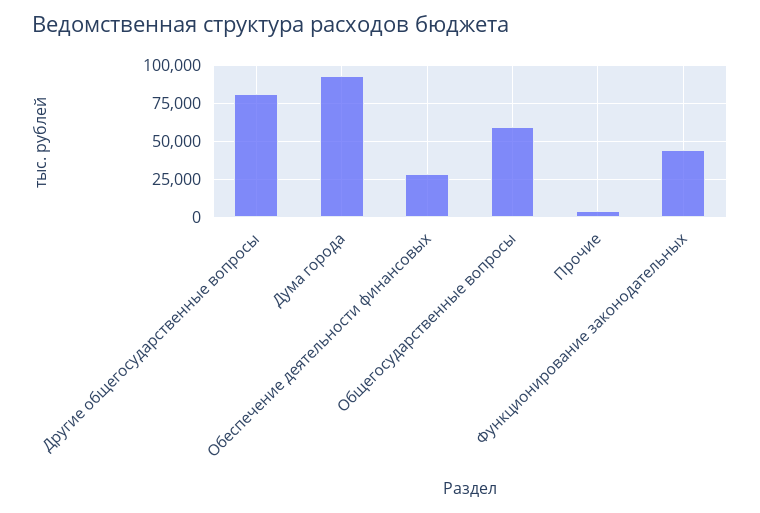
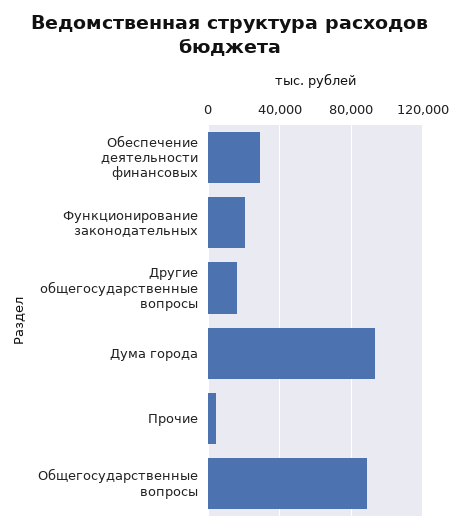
Другие общегосударственные вопросы: 80000 -> 15000
Общегосударственные вопросы: 60000 -> 90000
Функционирование законодательных: 45000 -> 20000

